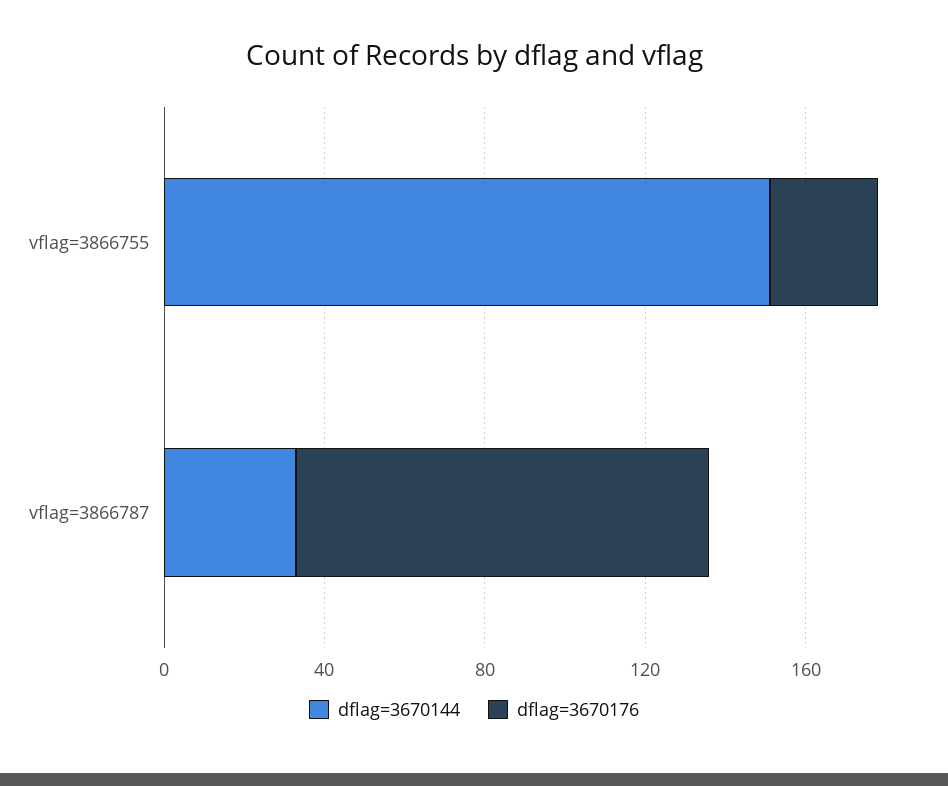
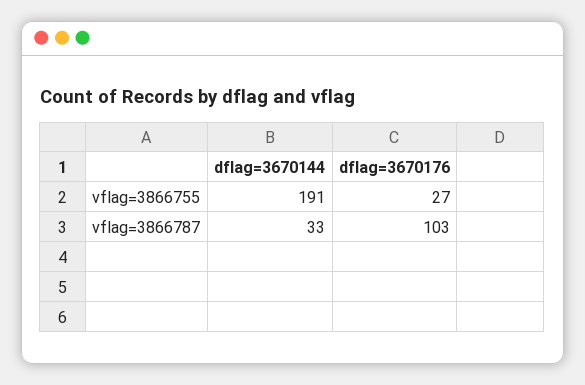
dflag=3670144, vflag=3866755: 150 -> 191

